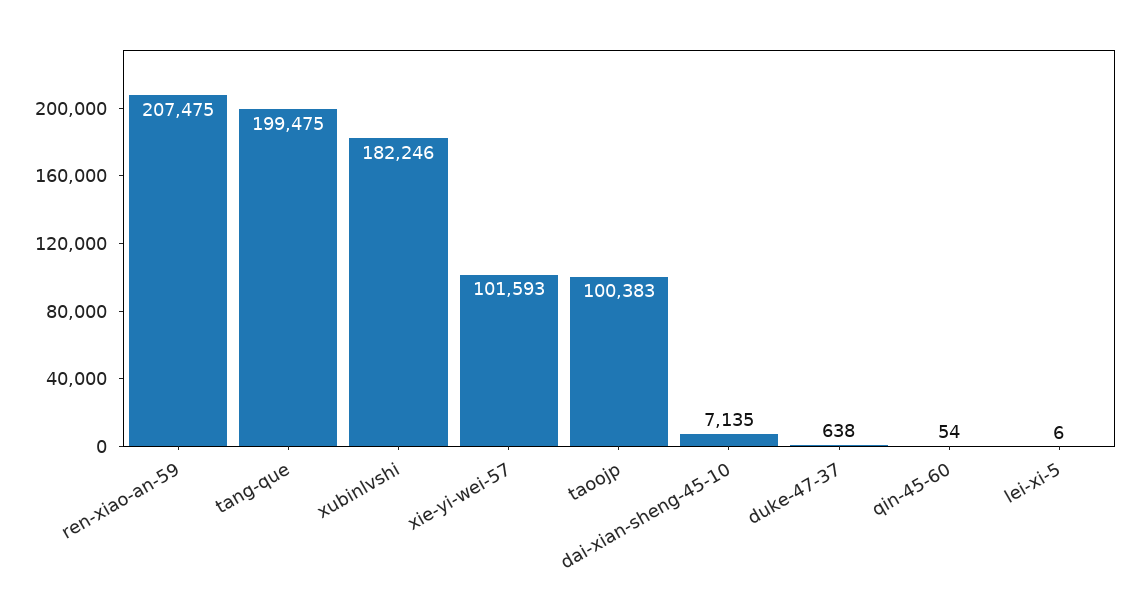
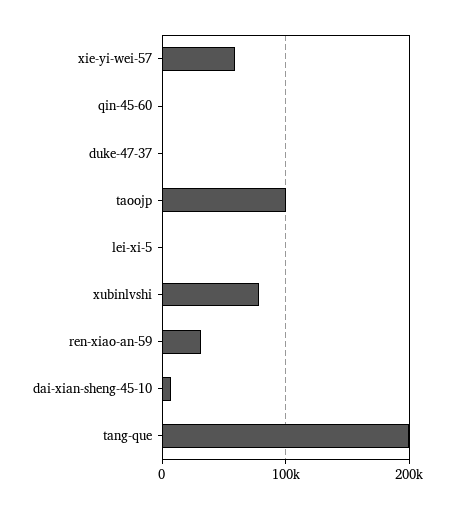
ren-xiao-an-59: 207475 -> 30000
xubinlvshi: 182246 -> 80000
xie-yi-wei-57: 101593 -> 60000

